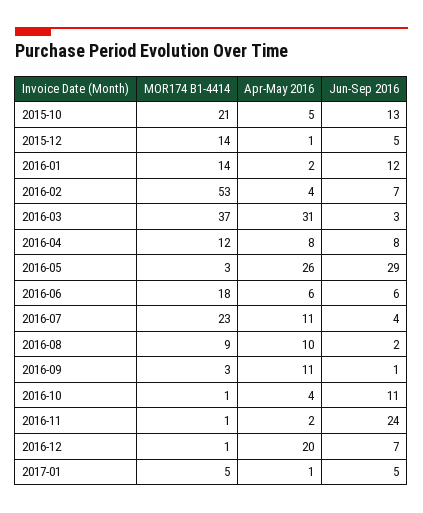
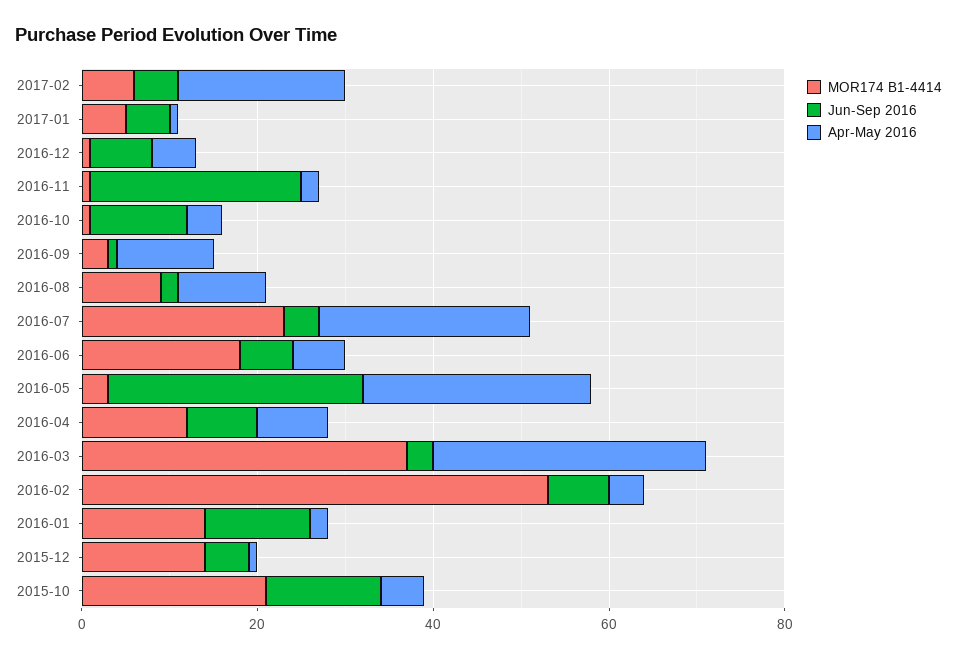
Apr-May 2016, 2016-07: 11 -> 25
Apr-May 2016, 2016-12: 20 -> 5
MOR174 B1-4414, 2017-02: none -> 5
Jun-Sep 2016, 2017-02: none -> 5
Apr-May 2016, 2017-02: none -> 20

